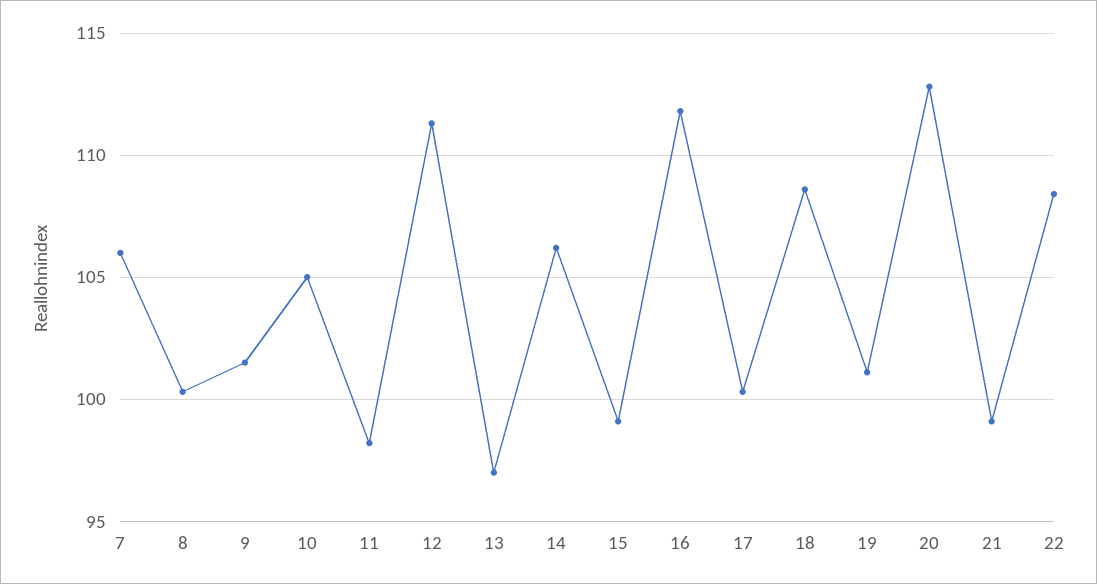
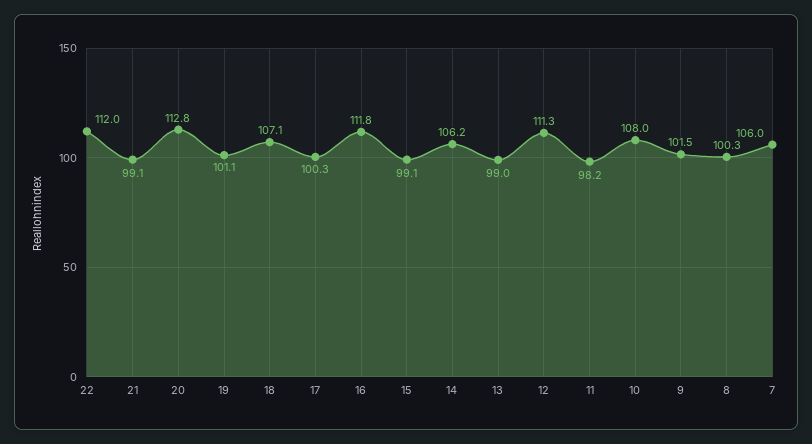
10: 105 -> 108
13: 97 -> 99
18: 108.5 -> 107.1
22: 108.5 -> 112

